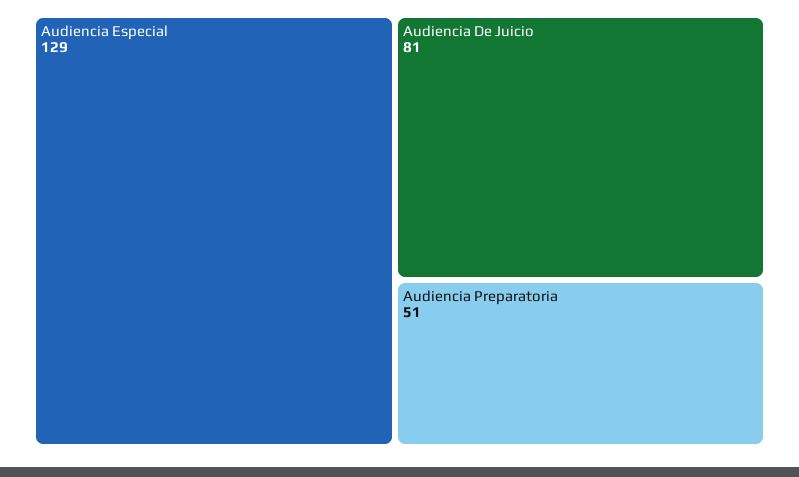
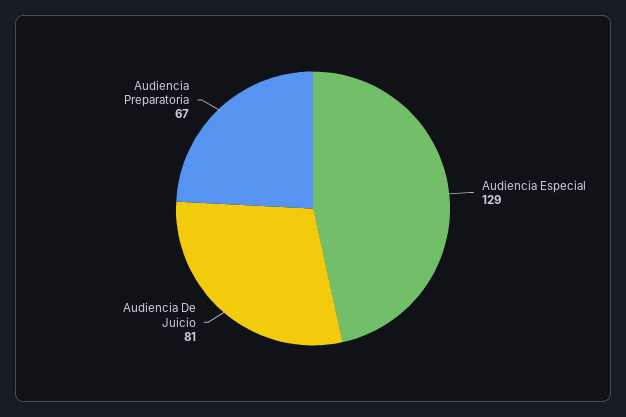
Audiencia Preparatoria: 51 -> 67

